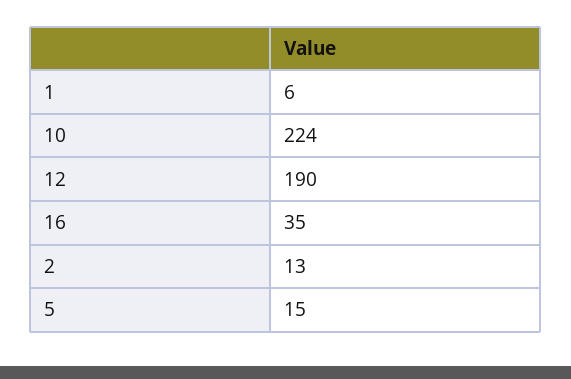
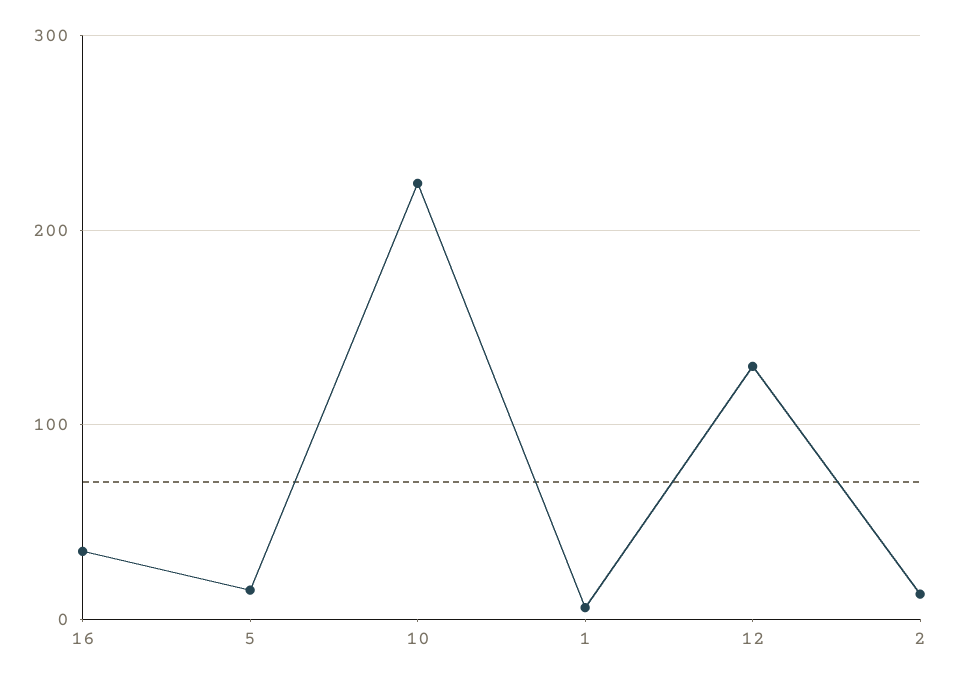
12: 190 -> 130

